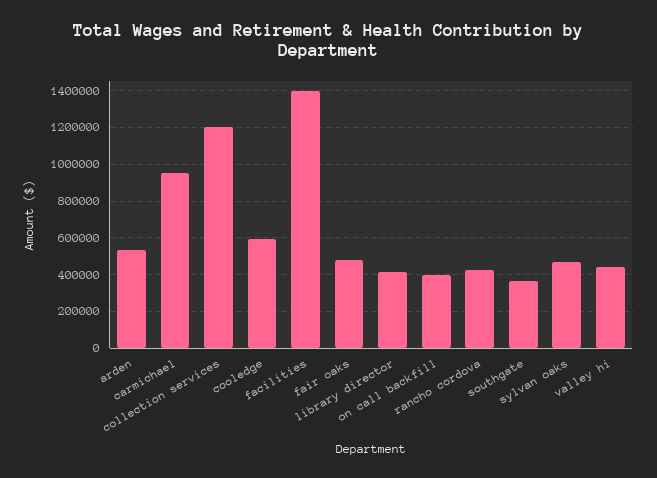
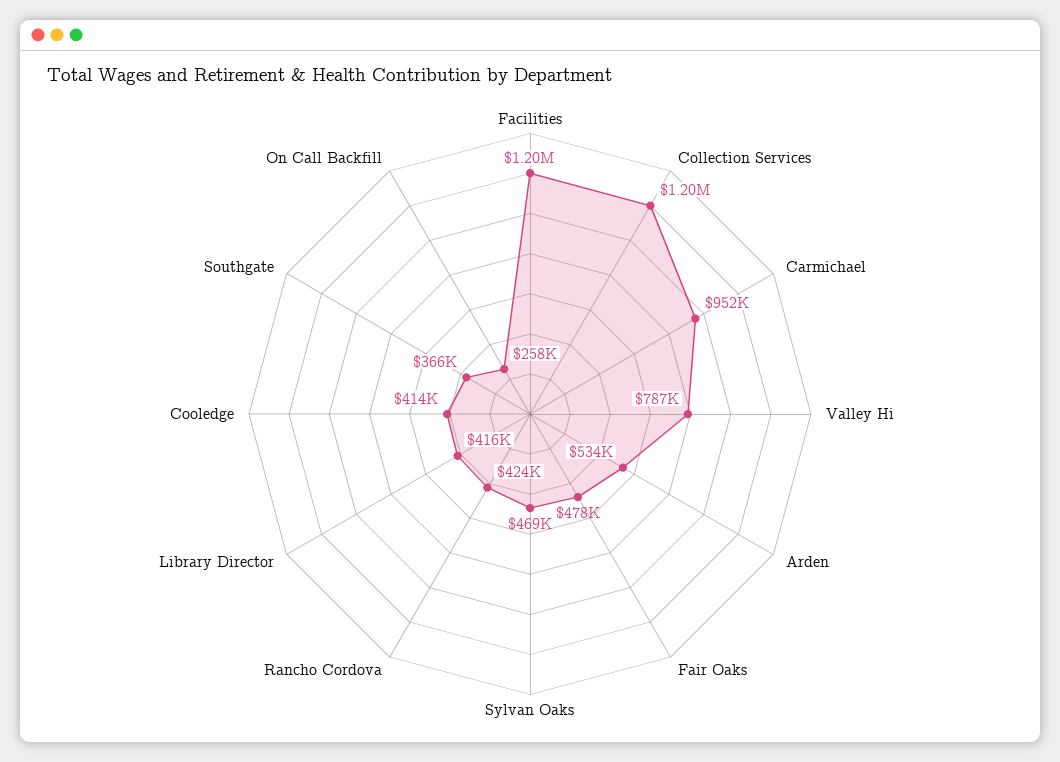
cooledge: 600000 -> 414000
facilities: 1400000 -> 1200000
on call backfill: 400000 -> 258000
valley hi: 450000 -> 787000

